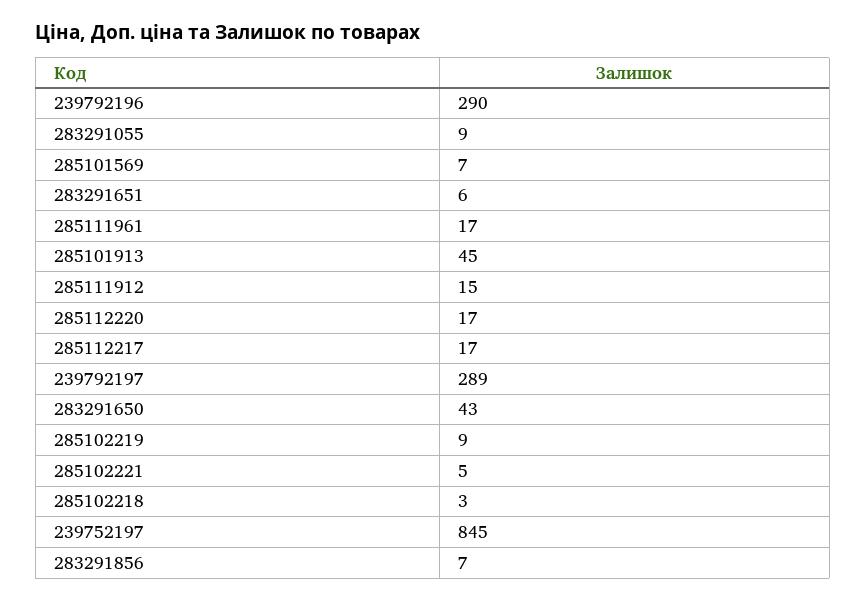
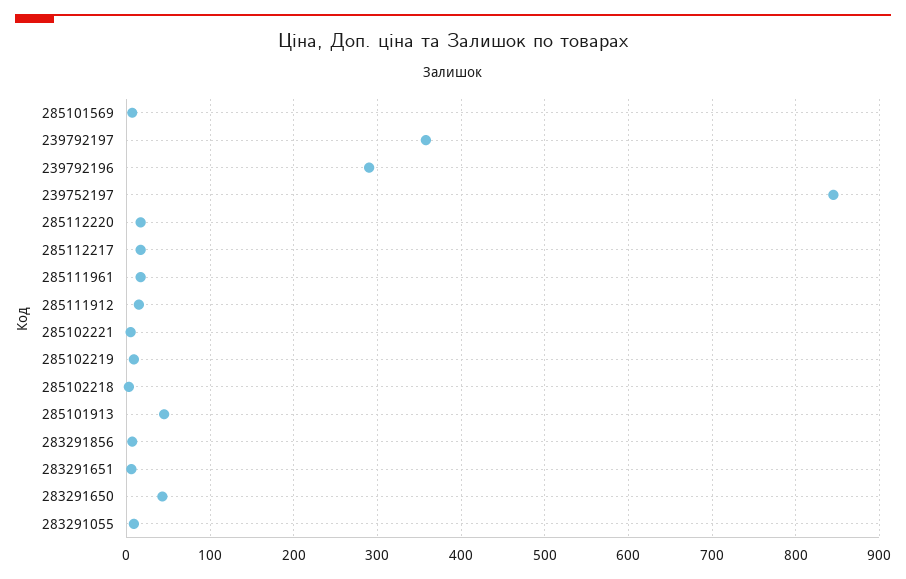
239792197: 289 -> 360

